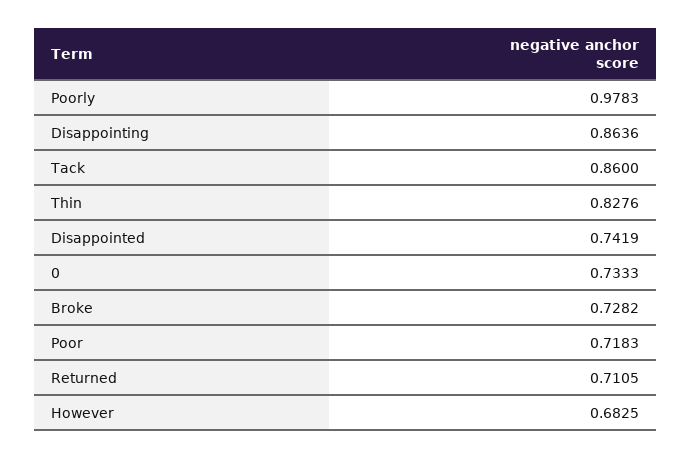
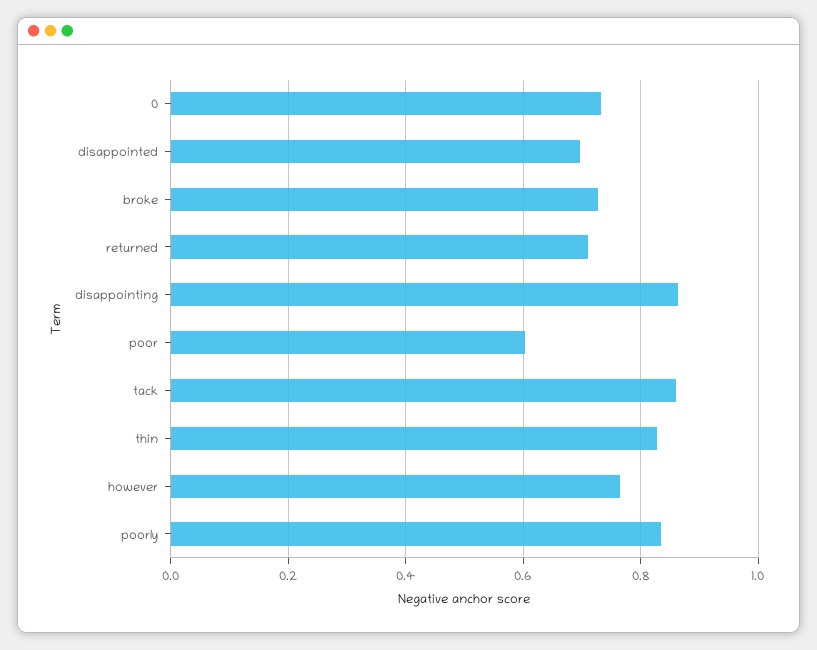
Poorly: 0.9783 -> 0.84
Disappointed: 0.7419 -> 0.7
Poor: 0.7183 -> 0.6
However: 0.6825 -> 0.76

